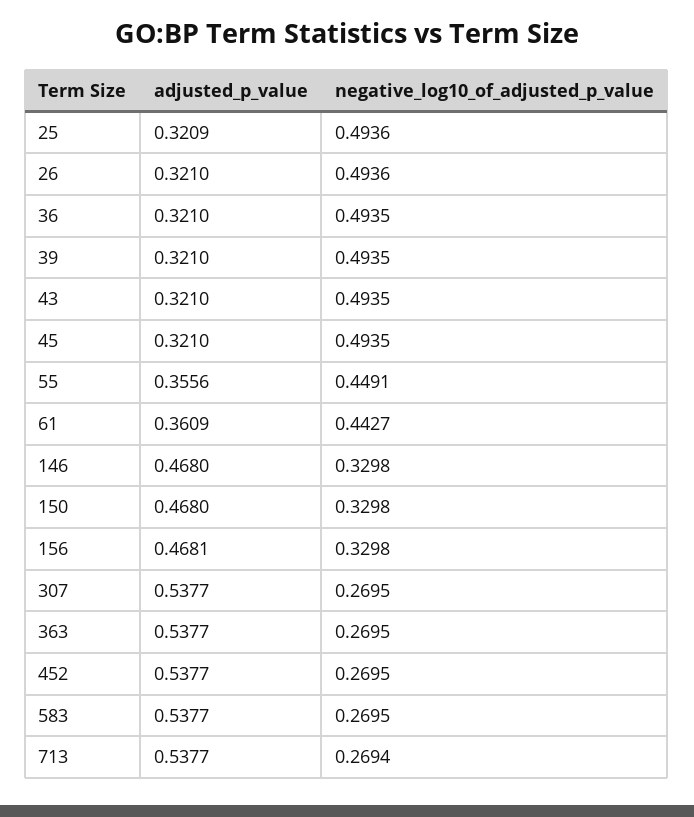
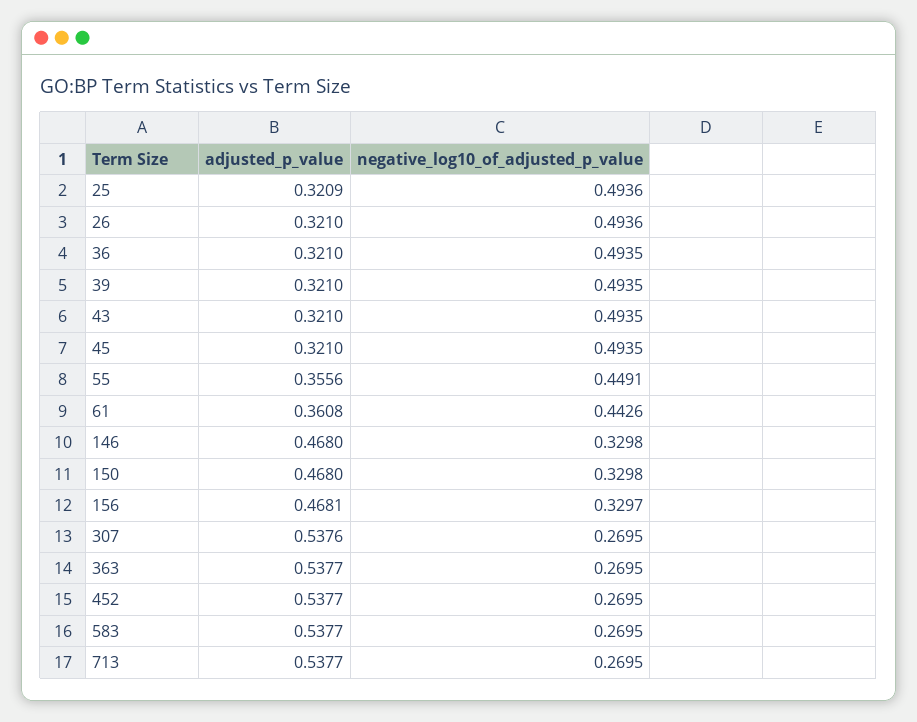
adjusted_p_value, 61: 0.3609 -> 0.3608
negative_log10_of_adjusted_p_value, 61: 0.4427 -> 0.4426
negative_log10_of_adjusted_p_value, 156: 0.3298 -> 0.3297
adjusted_p_value, 307: 0.5377 -> 0.5376
negative_log10_of_adjusted_p_value, 713: 0.2694 -> 0.2695

